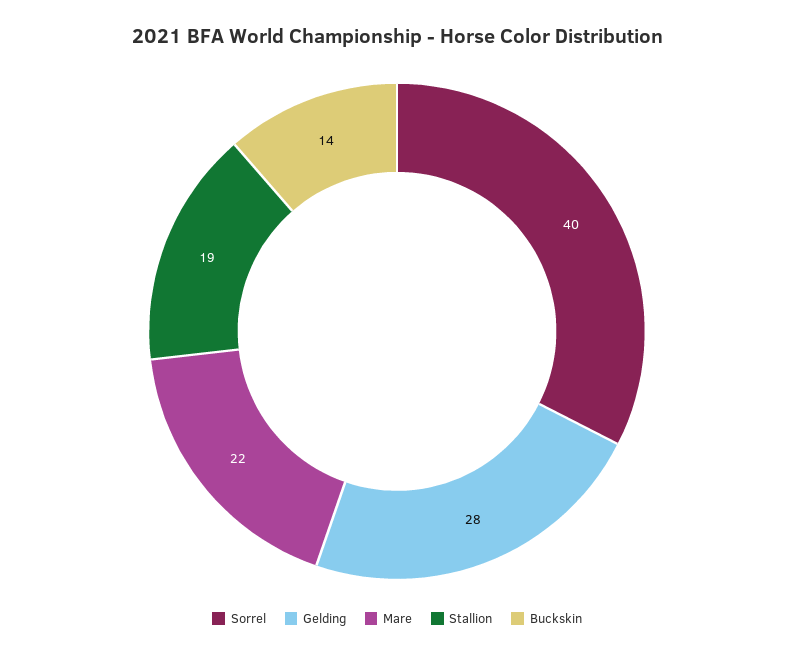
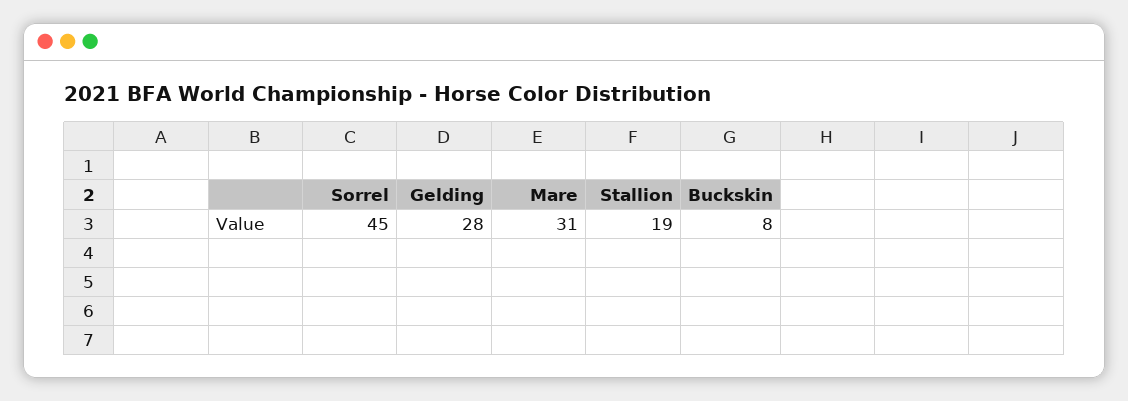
Sorrel: 40 -> 45
Mare: 22 -> 31
Buckskin: 14 -> 8

